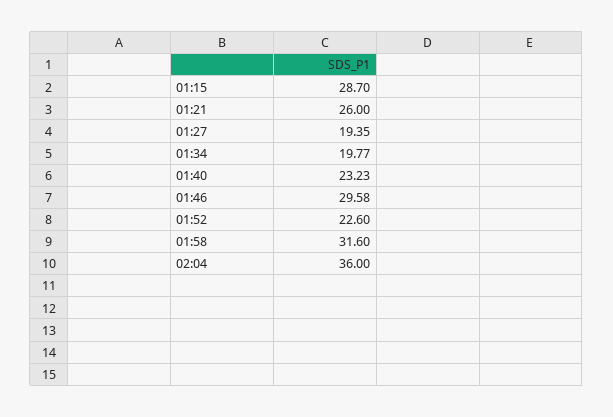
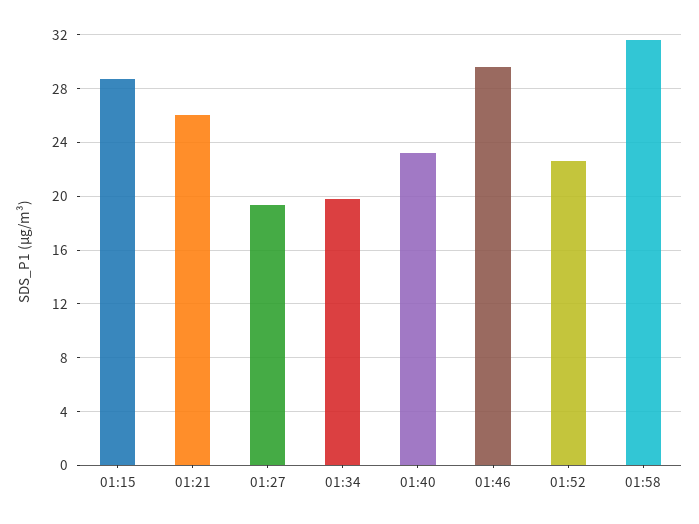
02:04: 36 -> none

